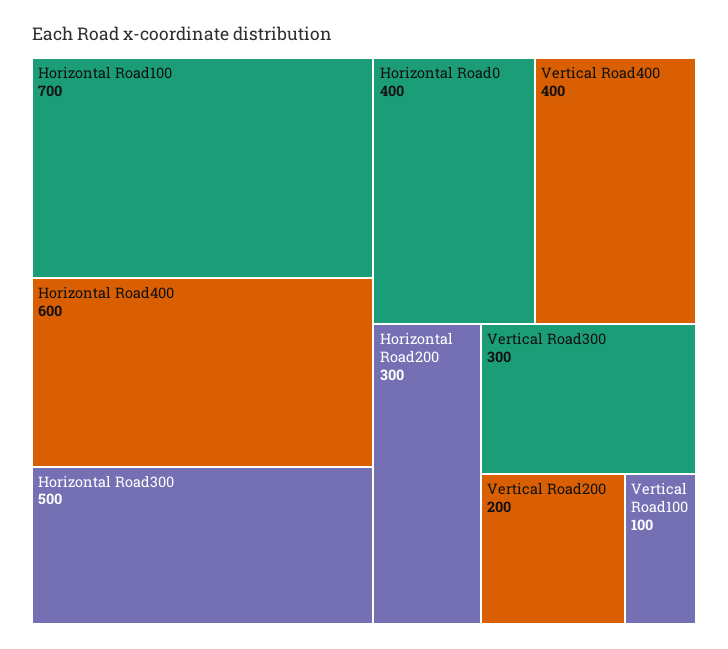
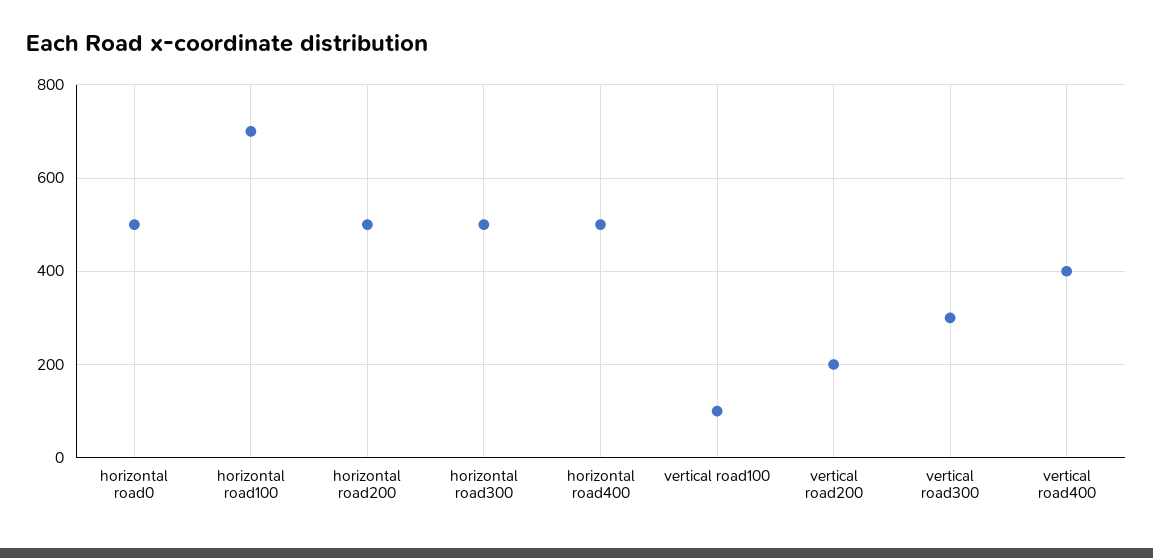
Horizontal Road400: 600 -> 500
Horizontal Road0: 400 -> 500
Horizontal Road200: 300 -> 500

